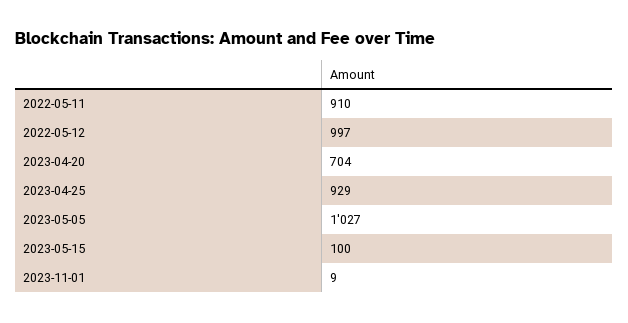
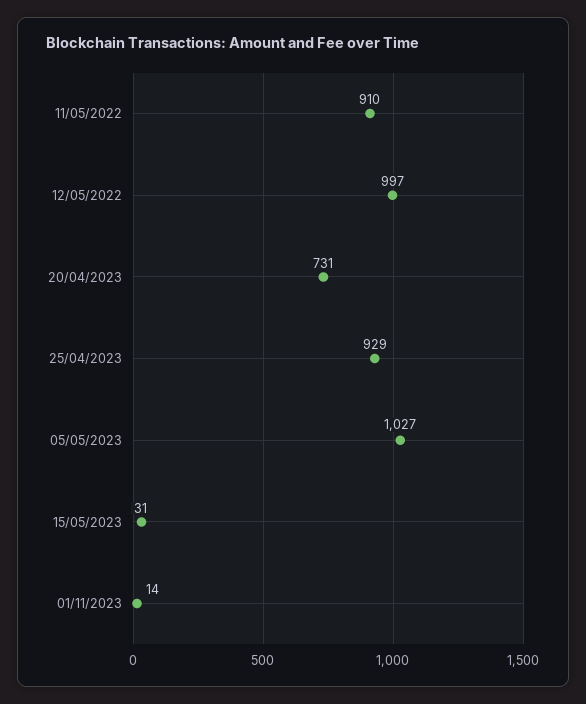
2023-04-20: 704 -> 731
2023-05-15: 100 -> 31
2023-11-01: 9 -> 14

